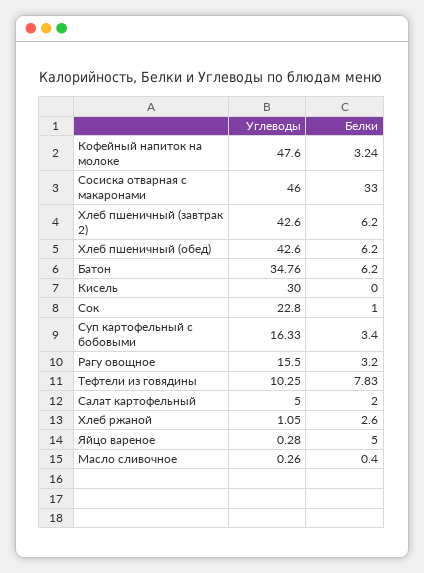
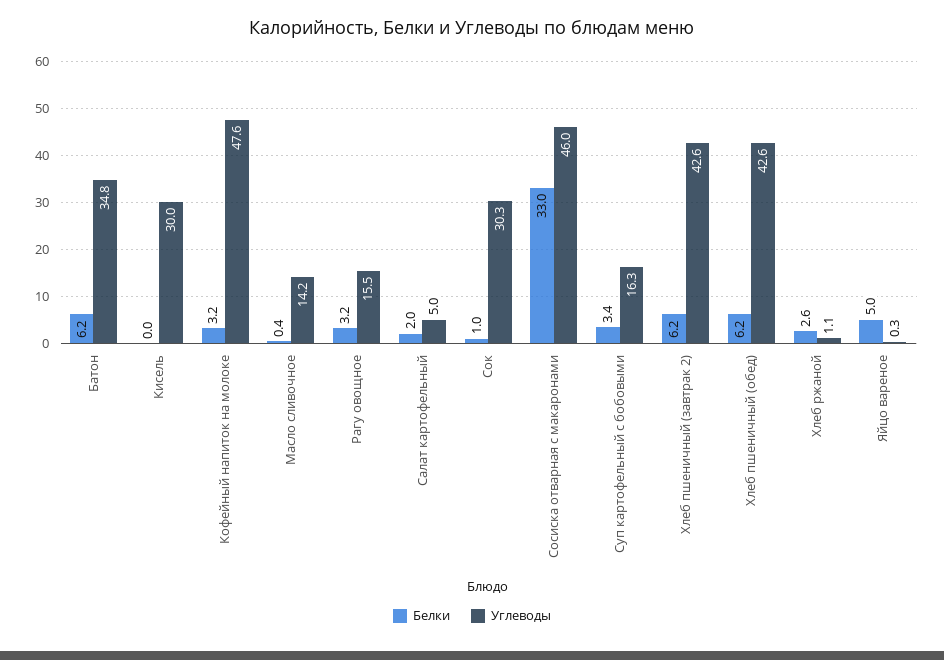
Углеводы, Сок: 22.8 -> 30.3
Углеводы, Тефтели из говядины: 10.25 -> none
Белки, Тефтели из говядины: 7.83 -> none
Углеводы, Масло сливочное: 0.26 -> 14.2

